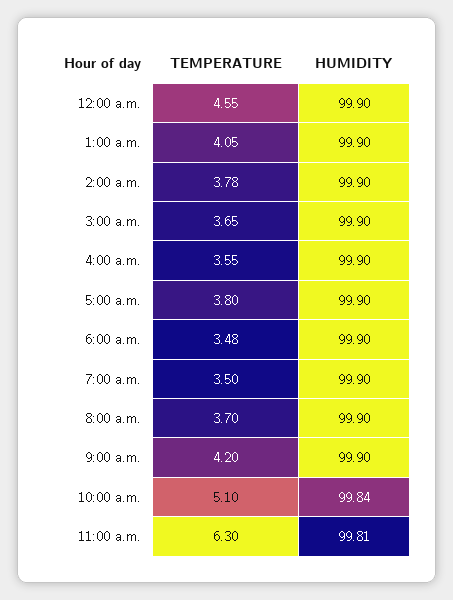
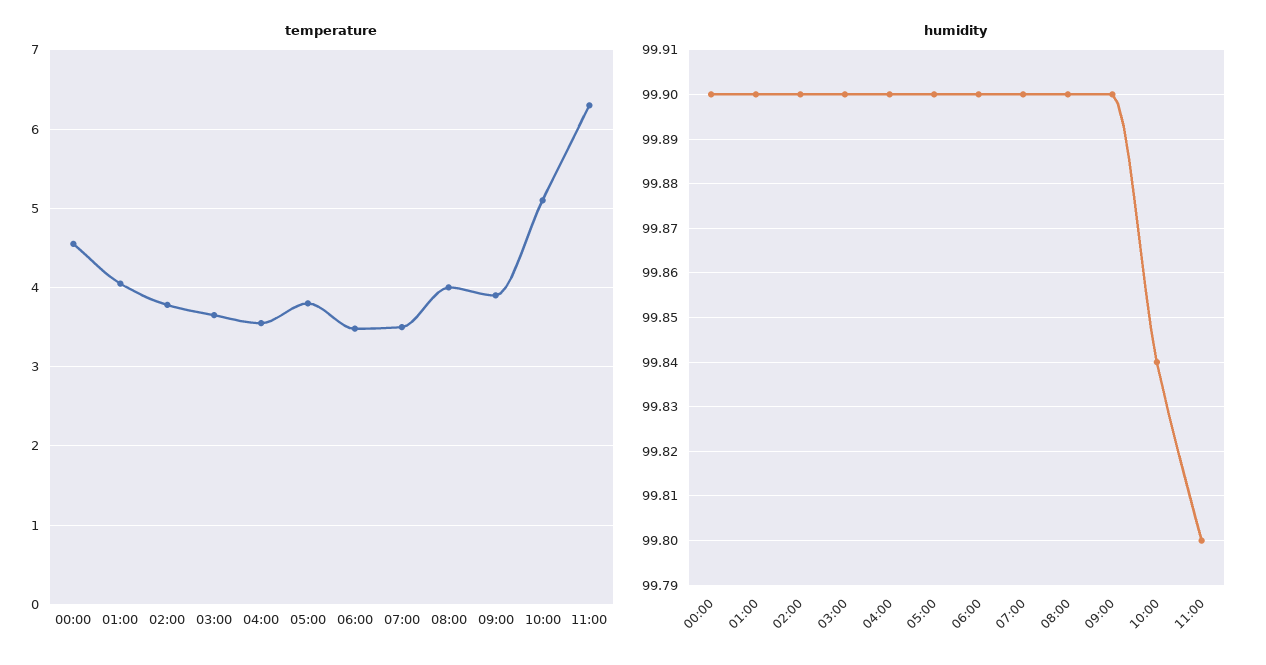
TEMPERATURE, 8:00 a.m.: 3.7 -> 4
TEMPERATURE, 9:00 a.m.: 4.2 -> 3.9
HUMIDITY, 11:00 a.m.: 99.81 -> 99.8

